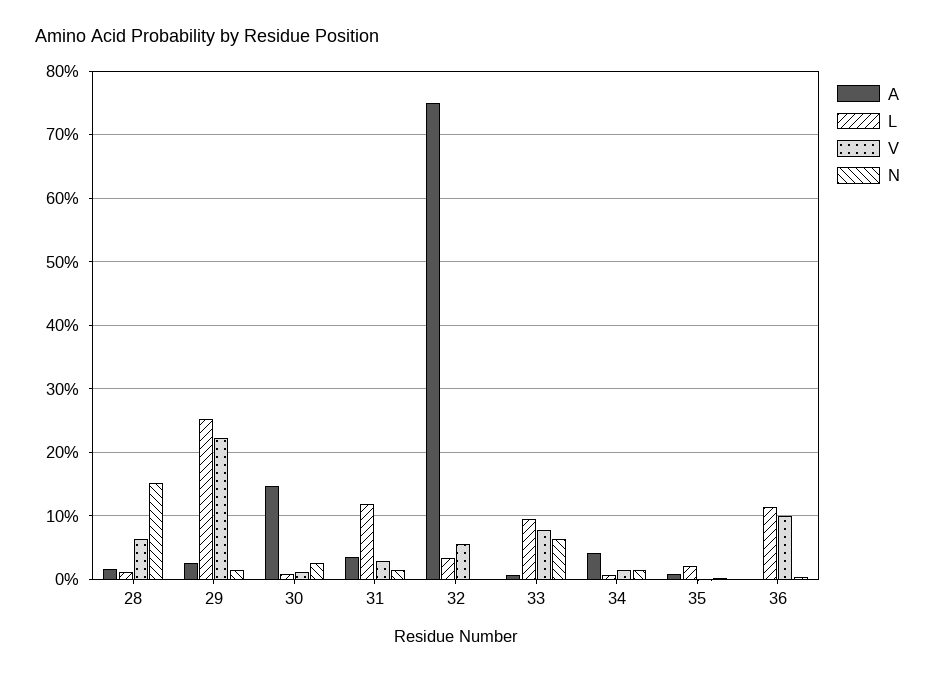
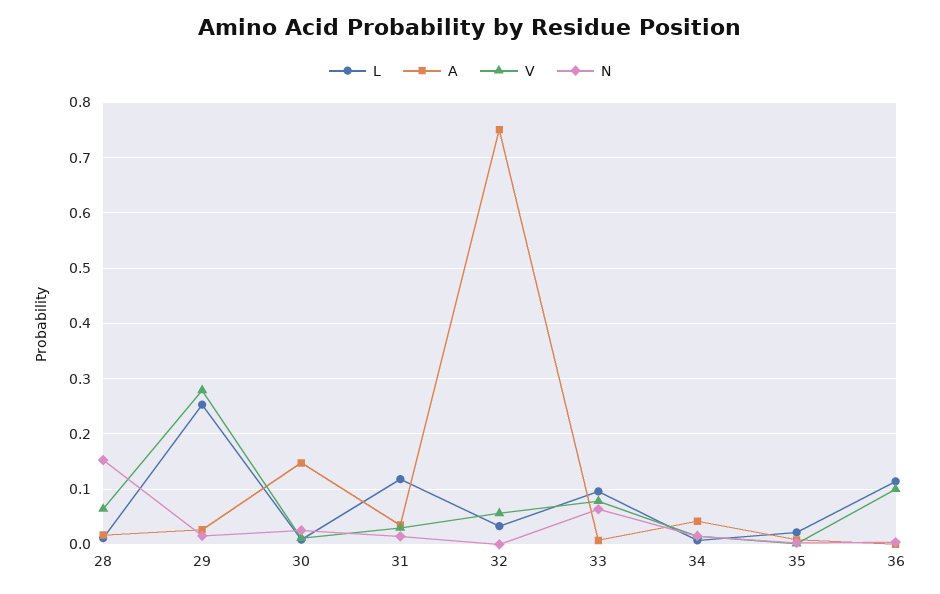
V, 29: 0.22 -> 0.28

